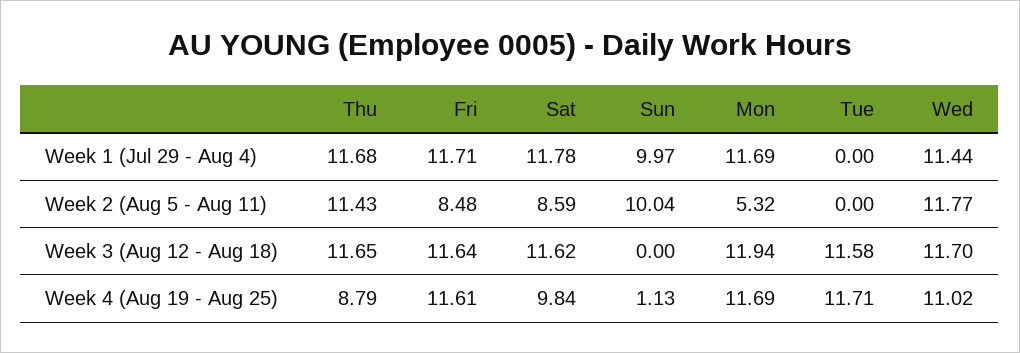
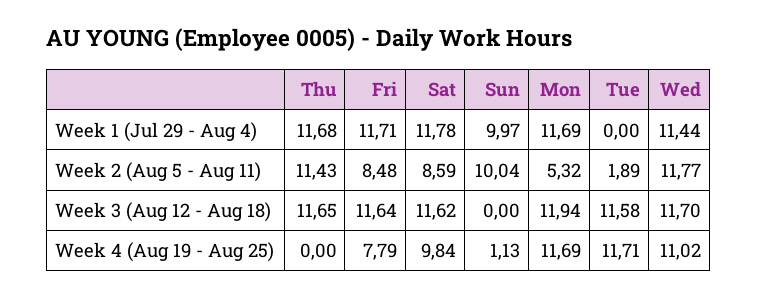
Tue, Week 2 (Aug 5 - Aug 11): 0 -> 1.89
Thu, Week 4 (Aug 19 - Aug 25): 8.79 -> 0
Fri, Week 4 (Aug 19 - Aug 25): 11.61 -> 7.79

